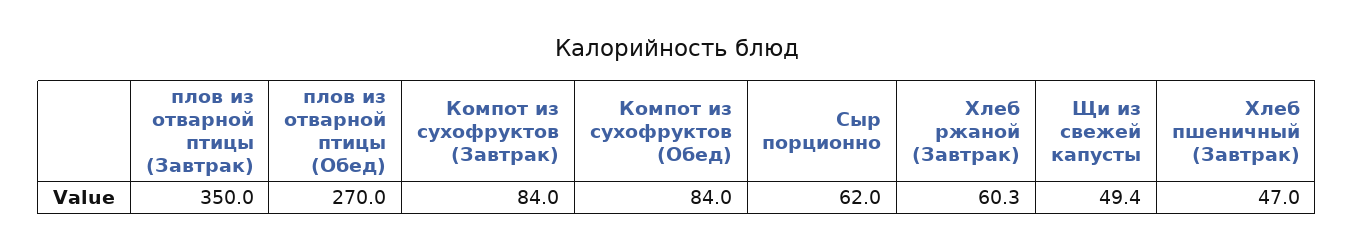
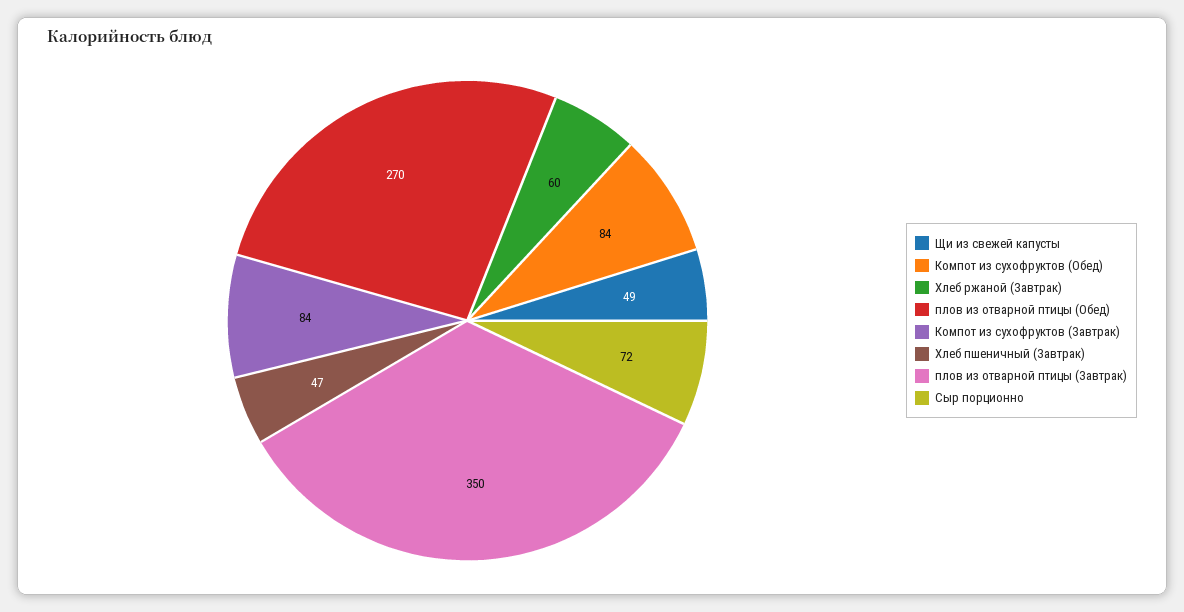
Сыр порционно: 62 -> 72

